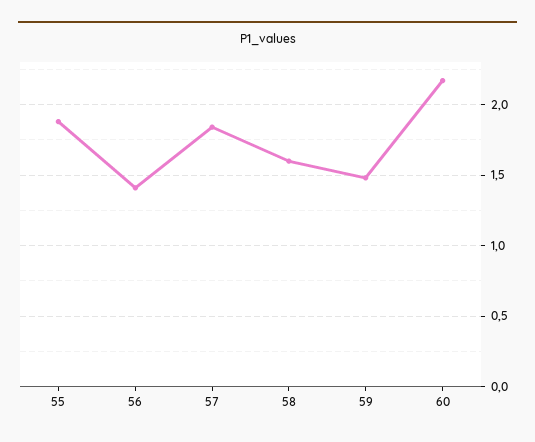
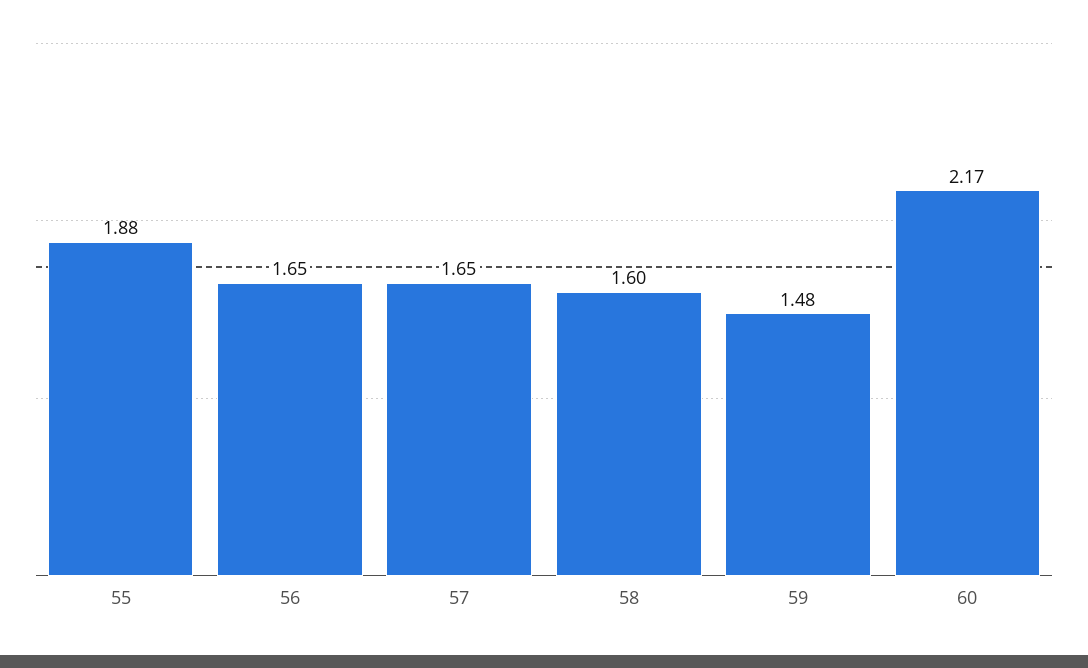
56: 1.4 -> 1.65
57: 1.85 -> 1.65

